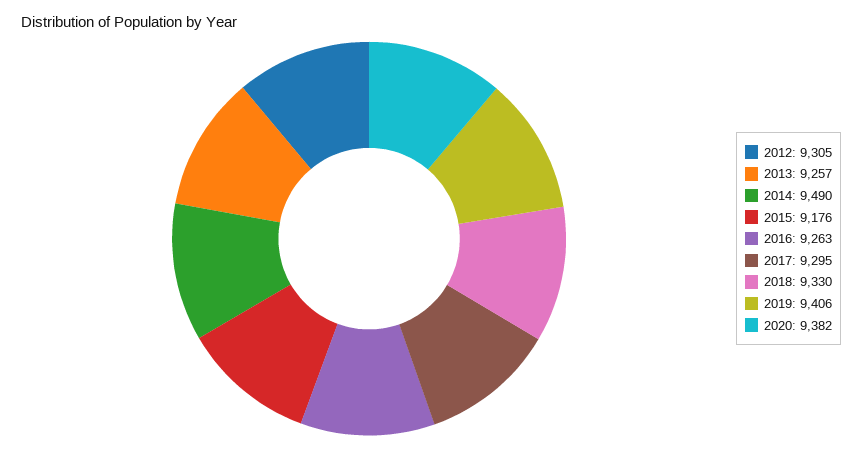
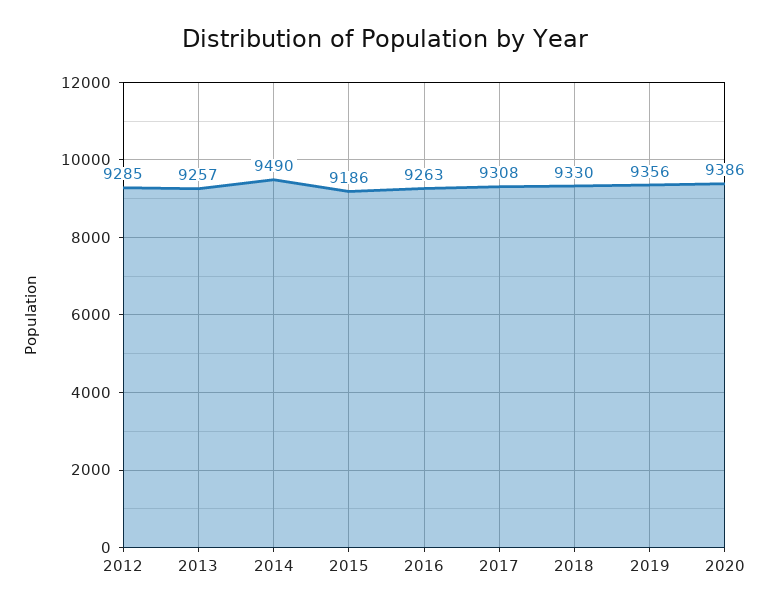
2012: 9305 -> 9285
2015: 9176 -> 9186
2017: 9295 -> 9308
2019: 9406 -> 9356
2020: 9382 -> 9386

